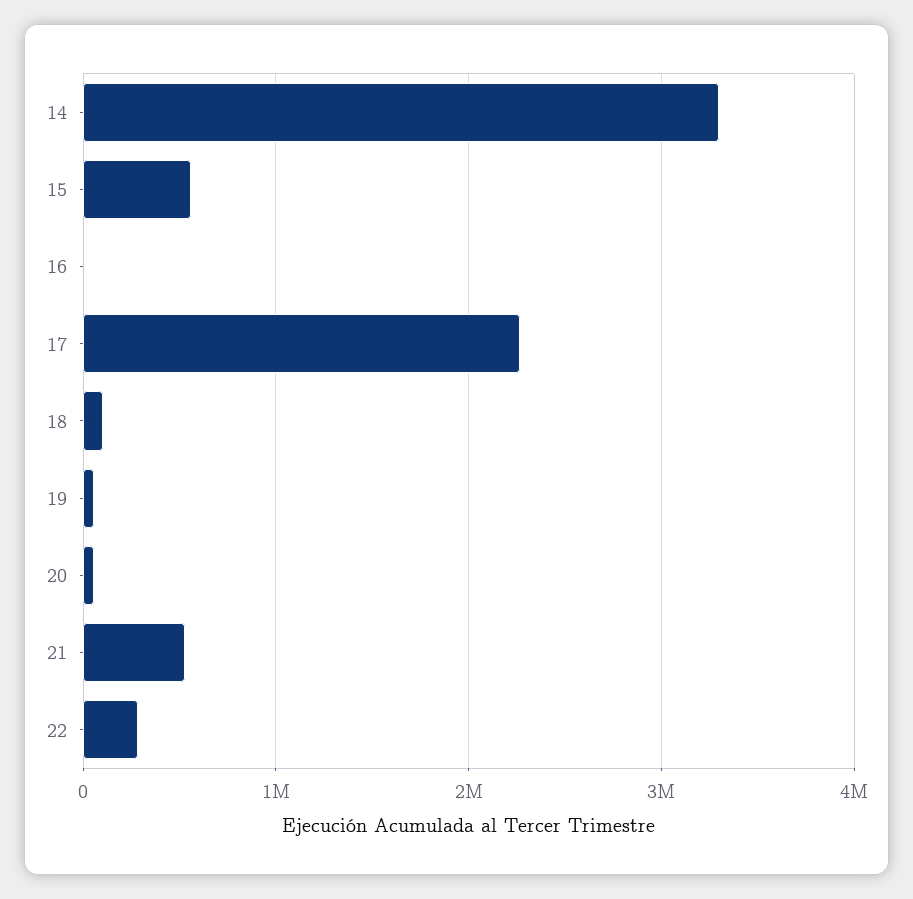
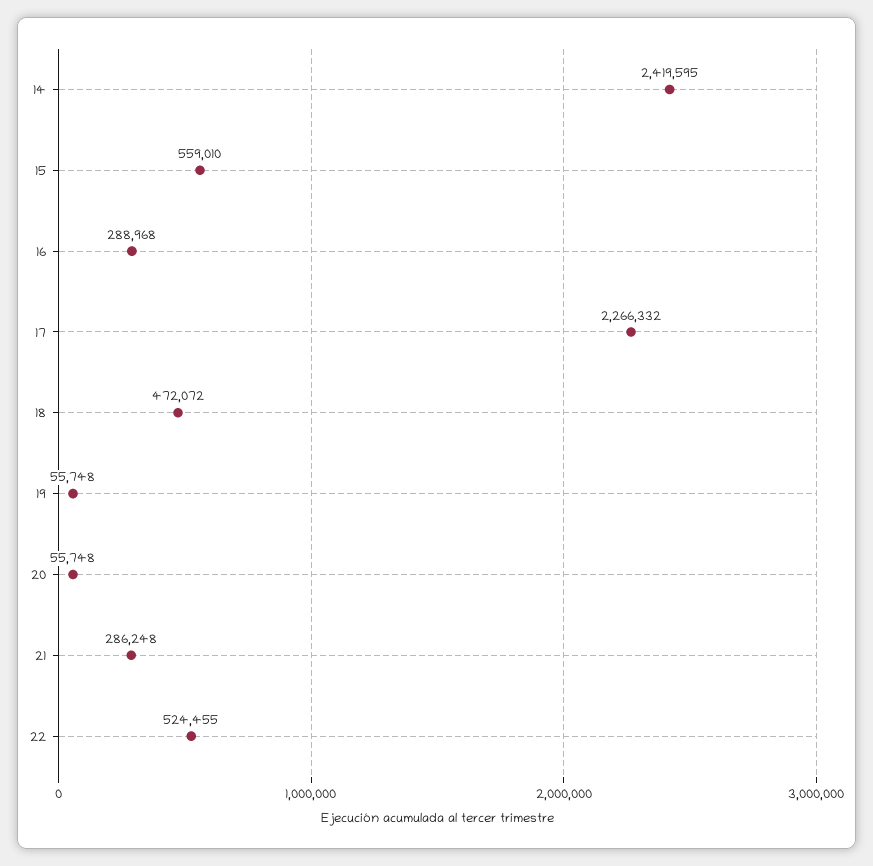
14: 3300000 -> 2419595
16: 0 -> 288968
18: 100000 -> 472072
21: 500000 -> 286248
22: 300000 -> 524455

